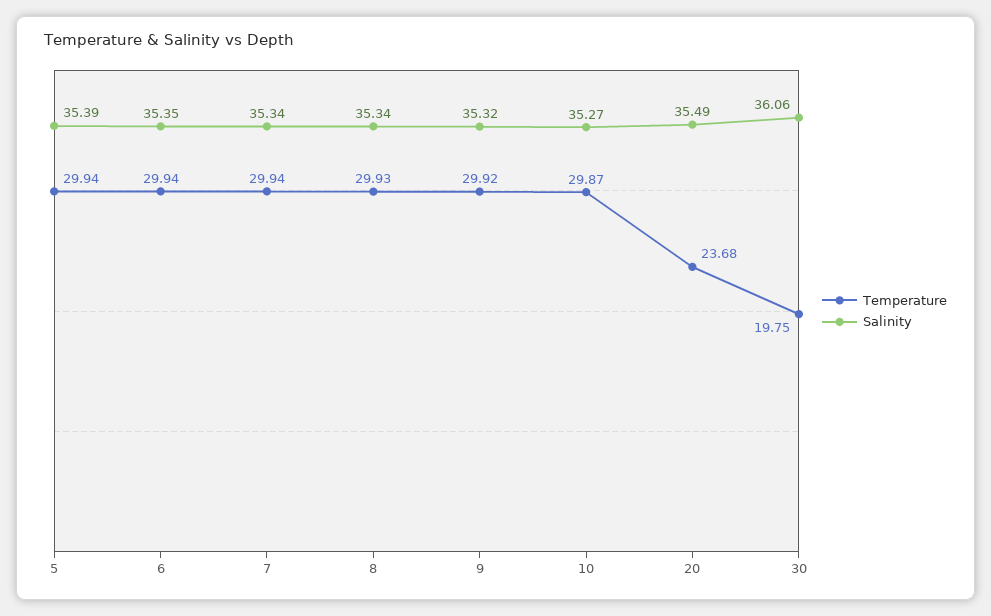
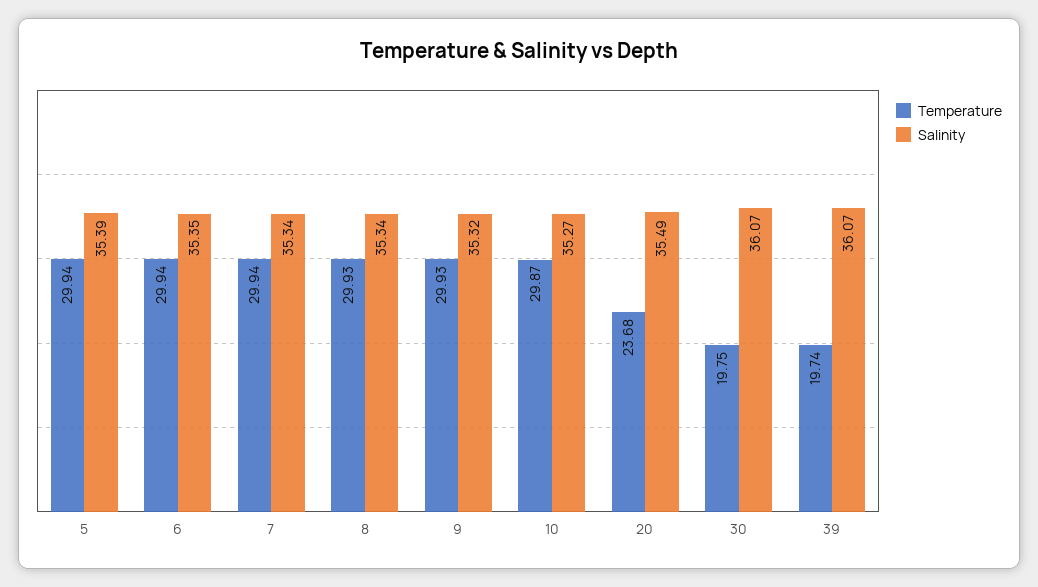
Temperature, 9: 29.92 -> 29.93
Salinity, 30: 36.06 -> 36.07
Temperature, 39: none -> 19.74
Salinity, 39: none -> 36.07

